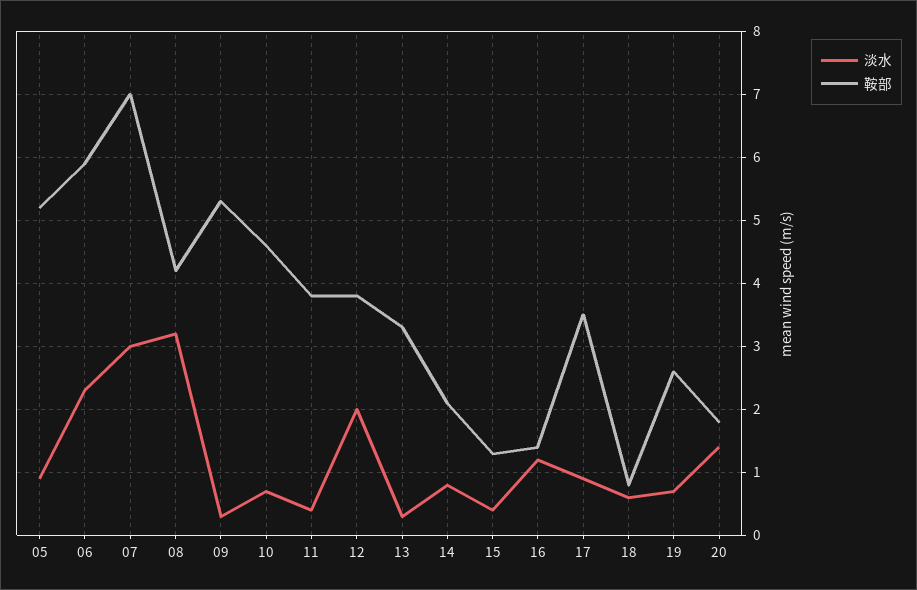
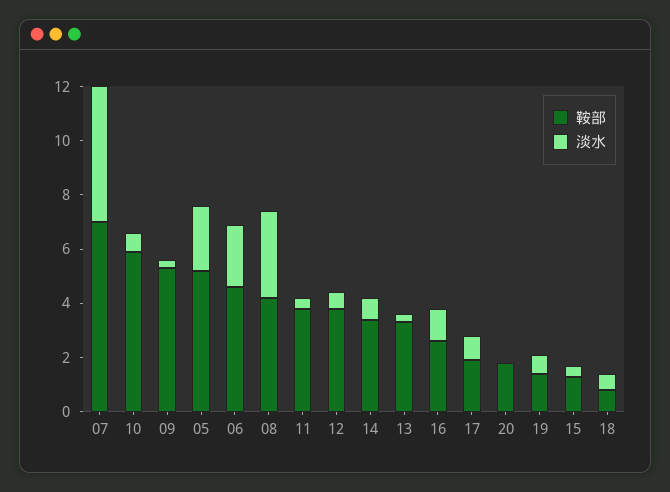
淡水, 05: 0.9 -> 2.5
鞍部, 06: 5.9 -> 4.5
淡水, 07: 3 -> 5
鞍部, 10: 4.6 -> 6
淡水, 12: 2 -> 0.5
鞍部, 14: 2.1 -> 3.5
鞍部, 16: 1.4 -> 2.5
鞍部, 17: 3.5 -> 2
鞍部, 19: 2.6 -> 1.5
淡水, 20: 1.4 -> 0

